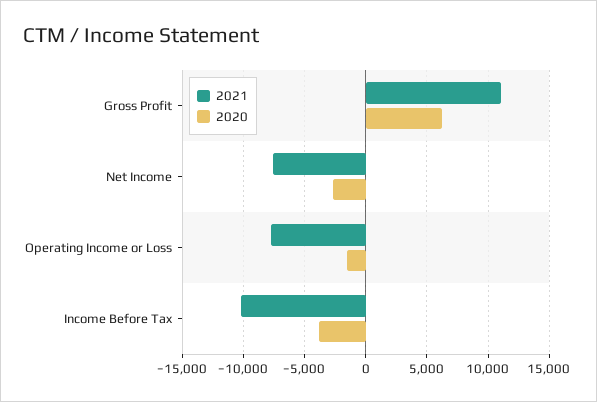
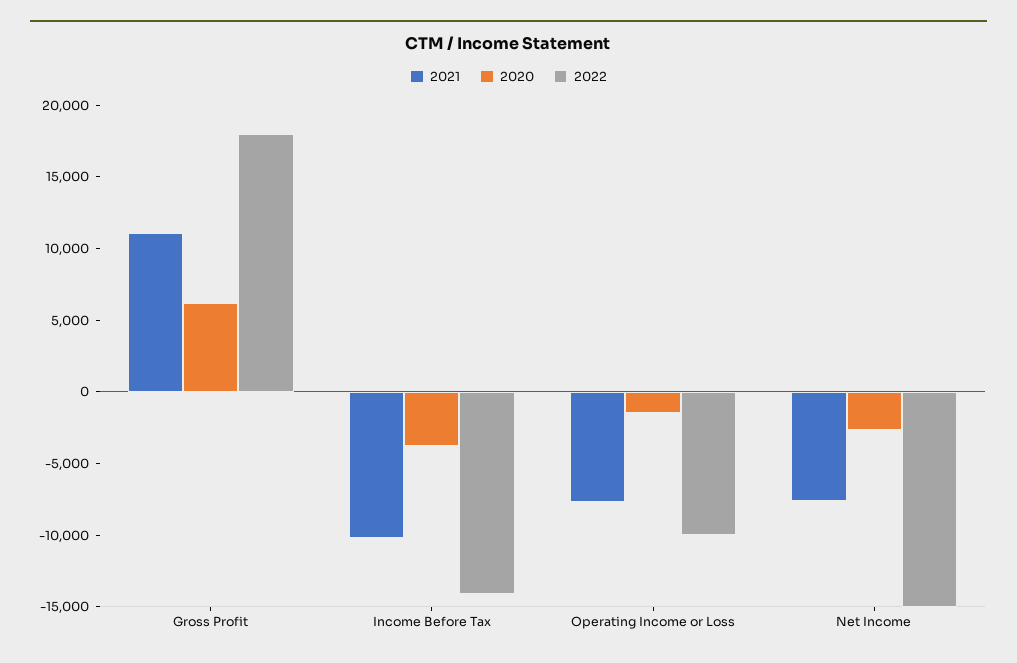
2022, Gross Profit: none -> 18000
2022, Income Before Tax: none -> -14000
2022, Operating Income or Loss: none -> -10000
2022, Net Income: none -> -15000

